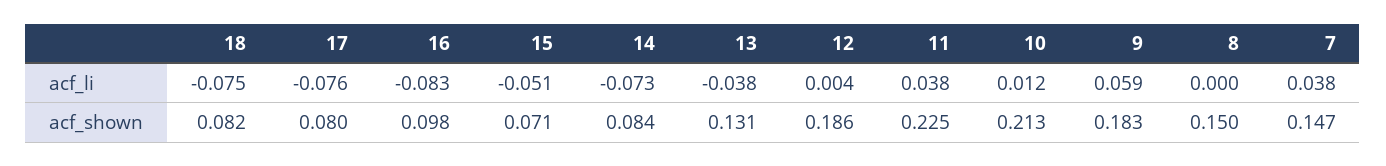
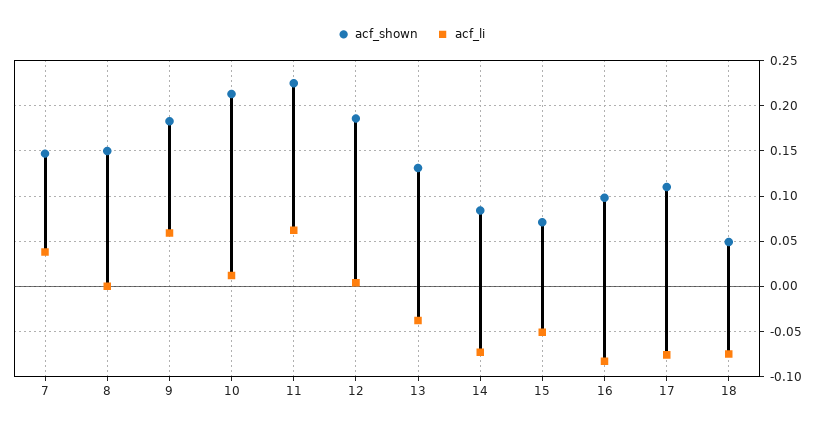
acf_li, 11: 0.038 -> 0.06
acf_shown, 18: 0.082 -> 0.05
acf_shown, 17: 0.08 -> 0.11

